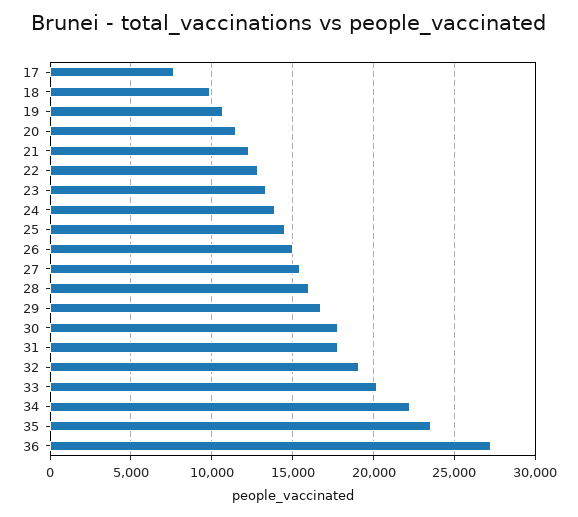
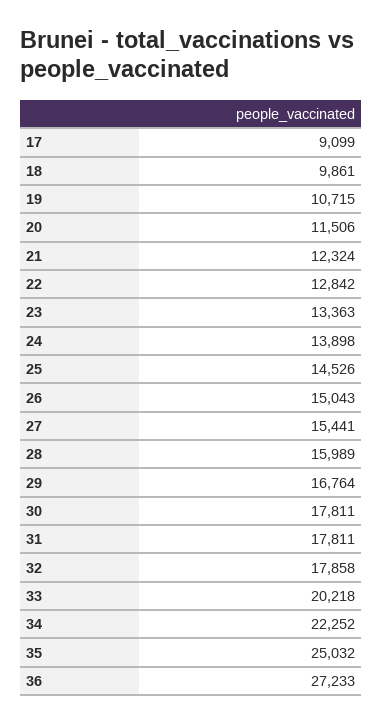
17: 7500 -> 9099
32: 19000 -> 17858
35: 23500 -> 25032

